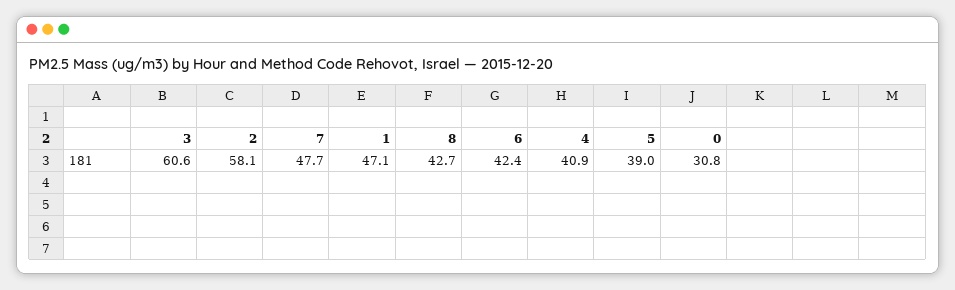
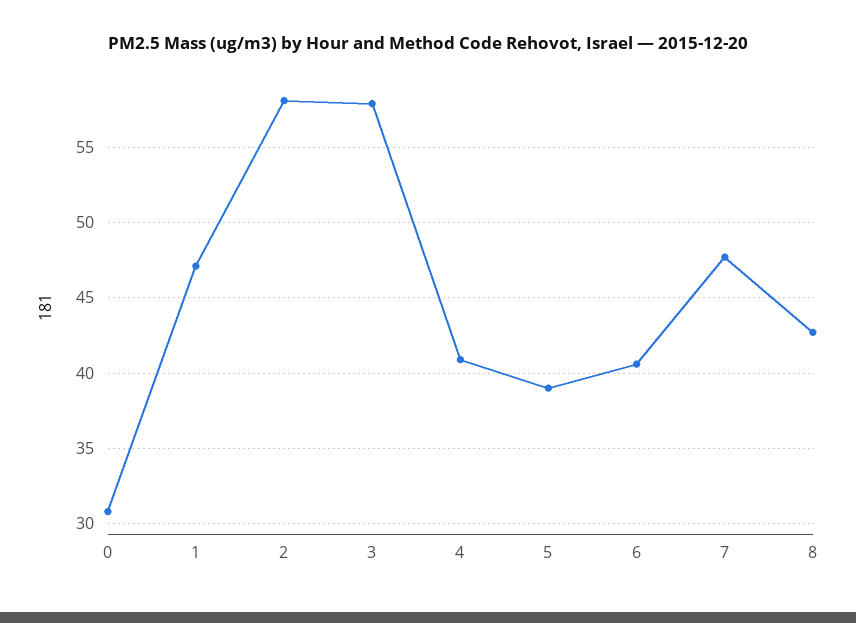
3: 60.6 -> 58
6: 42.4 -> 40.5

